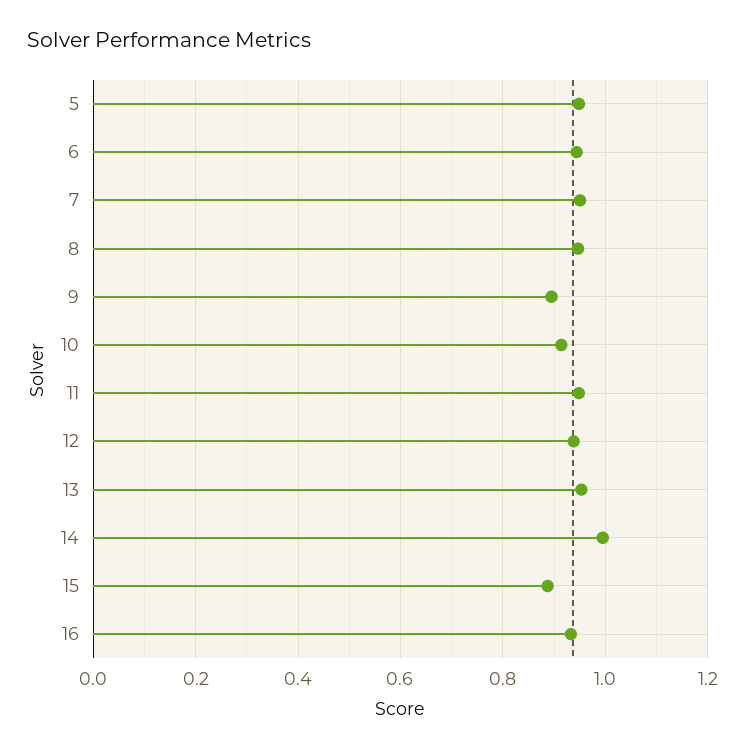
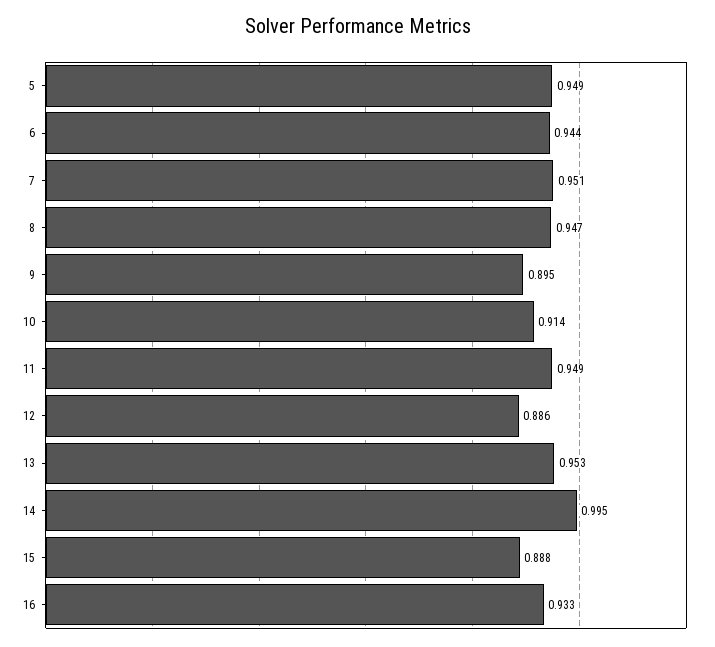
12: 0.94 -> 0.886

